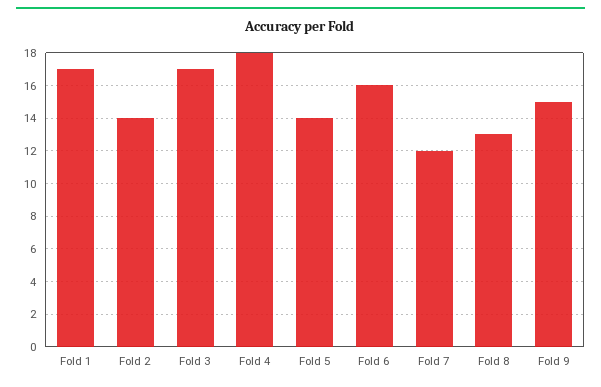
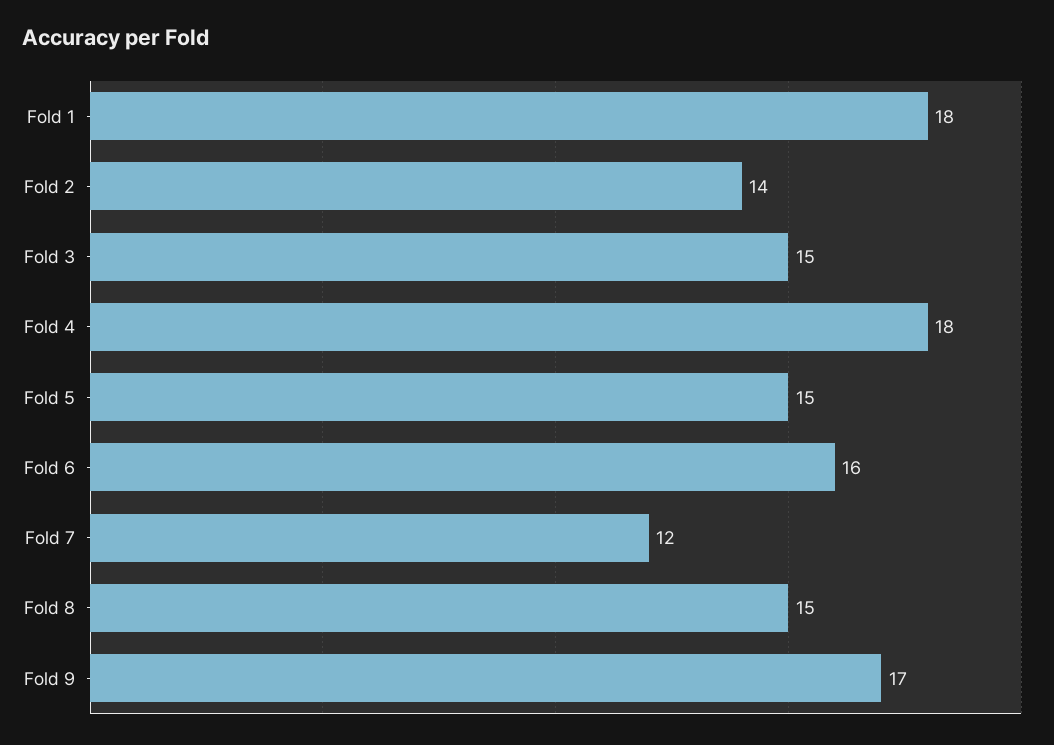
Fold 1: 17 -> 18
Fold 3: 17 -> 15
Fold 5: 14 -> 15
Fold 8: 13 -> 15
Fold 9: 15 -> 17

